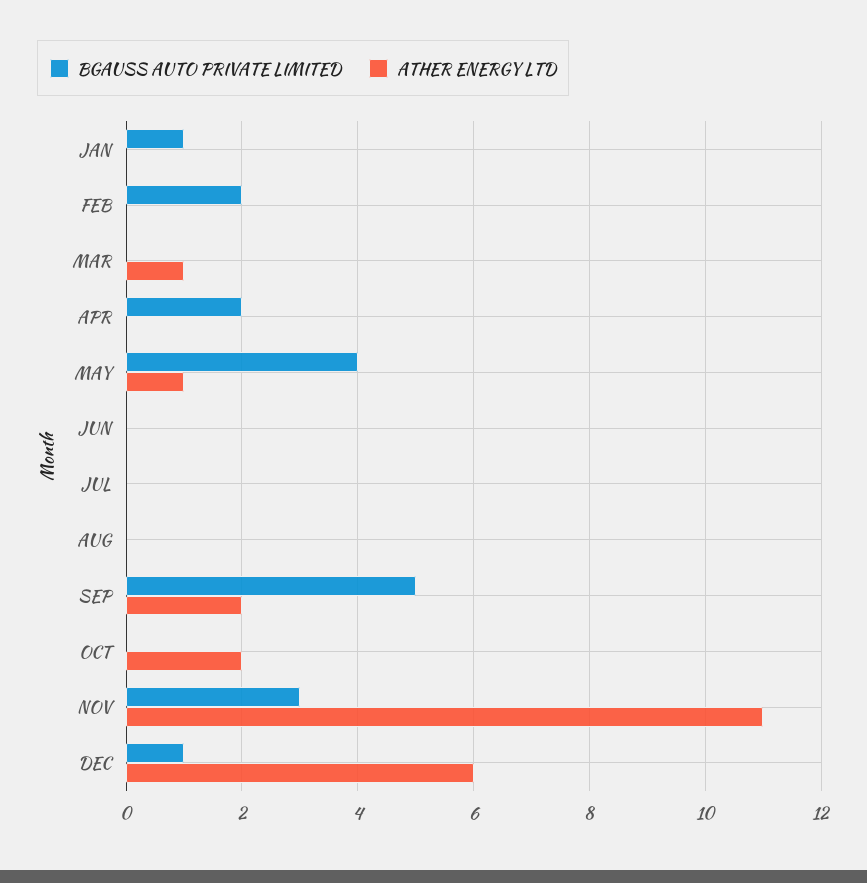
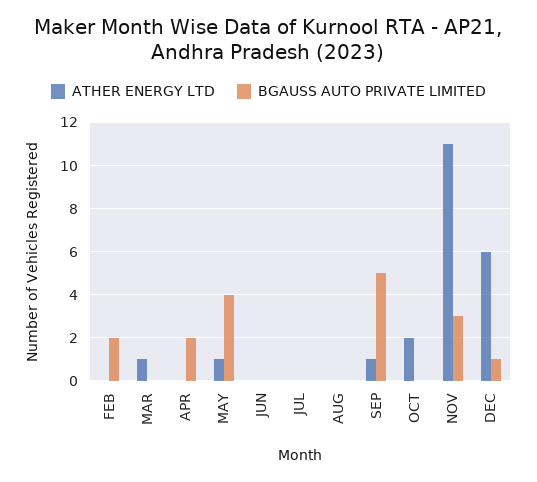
BGAUSS AUTO PRIVATE LIMITED, JAN: 1 -> none
ATHER ENERGY LTD, JAN: 0 -> none
ATHER ENERGY LTD, SEP: 2 -> 1

